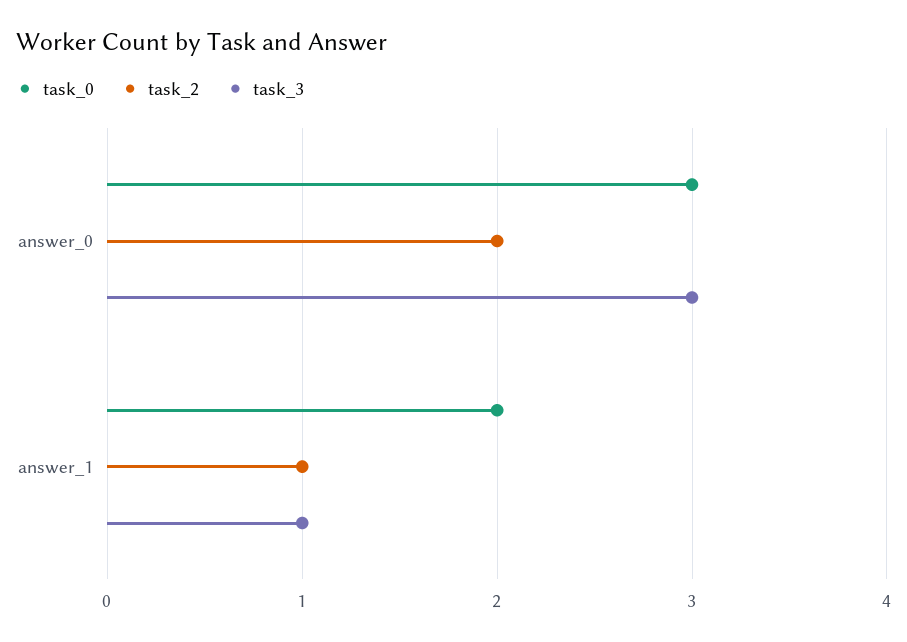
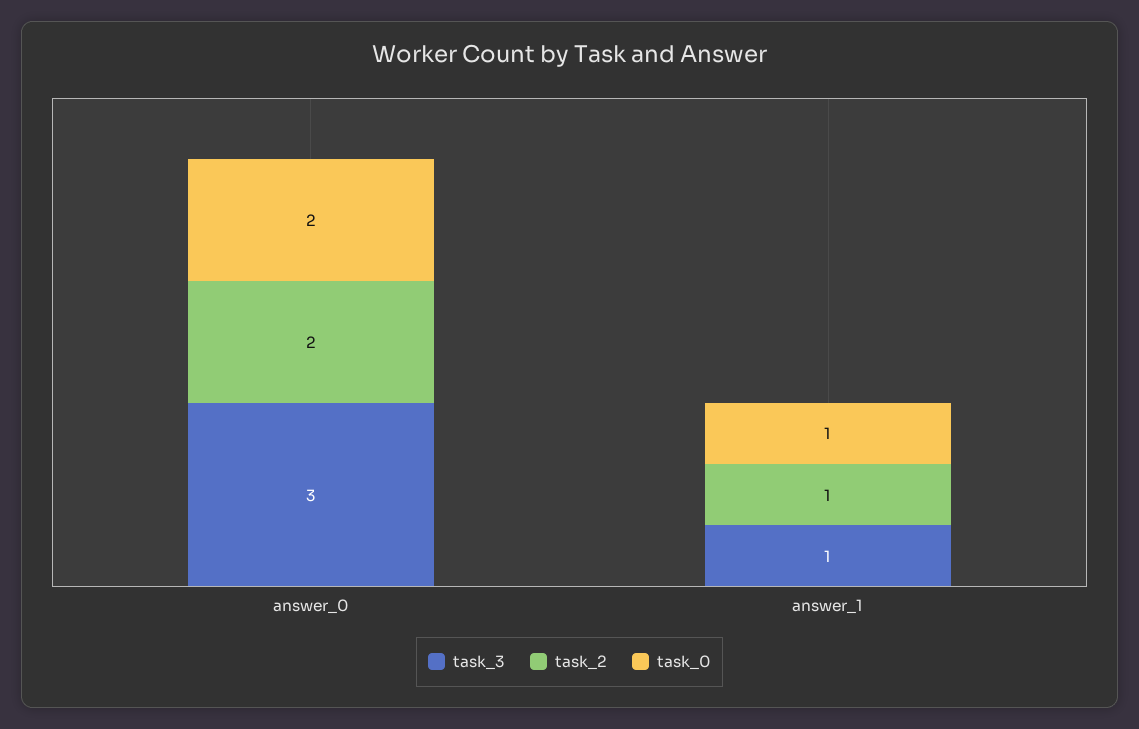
task_0, answer_0: 3 -> 2
task_0, answer_1: 2 -> 1

